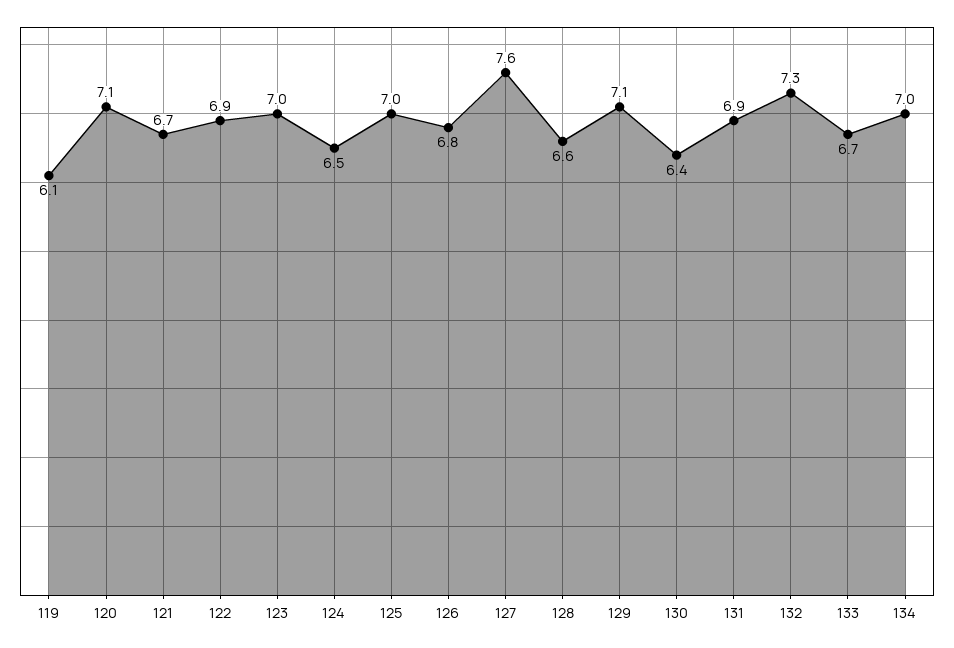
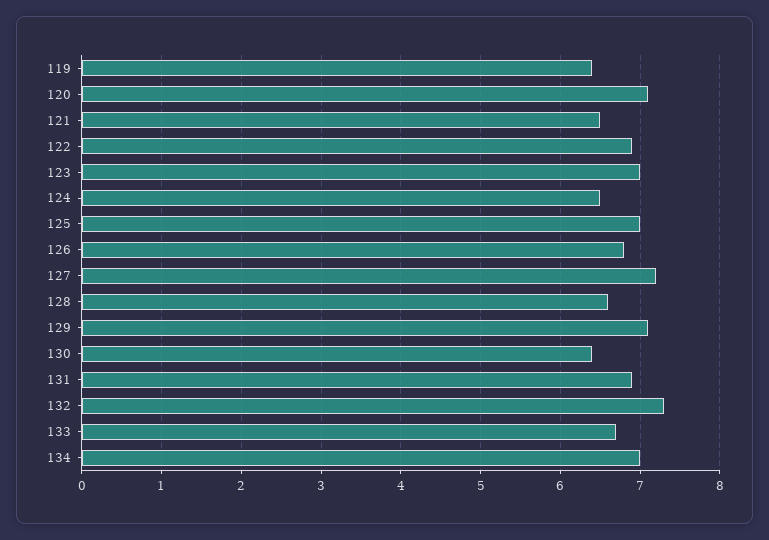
119: 6.1 -> 6.4
121: 6.7 -> 6.5
127: 7.6 -> 7.2

